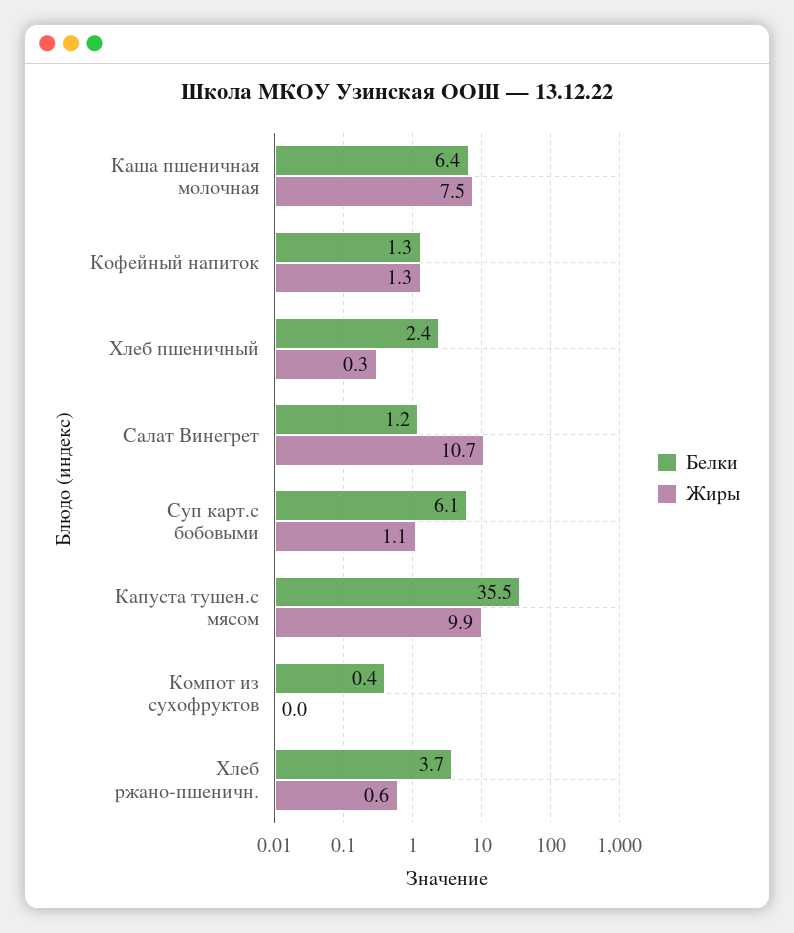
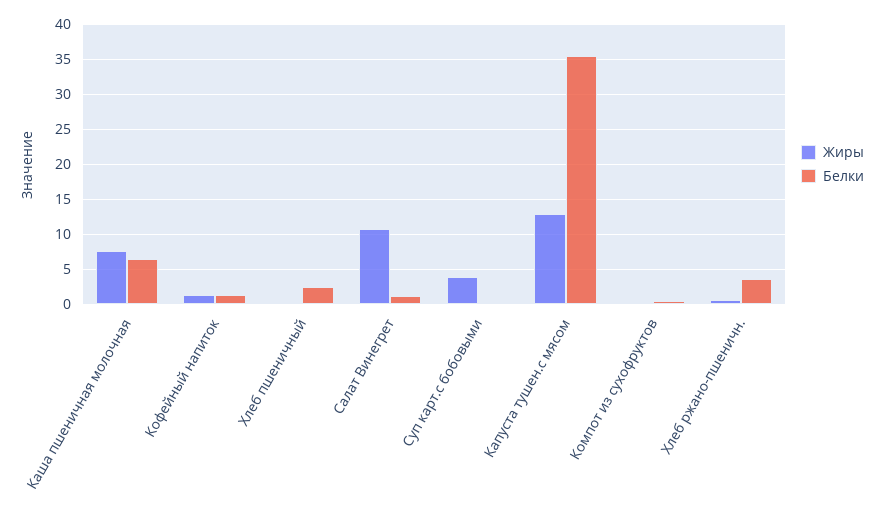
Белки, Суп карт.с бобовыми: 6.1 -> 0
Жиры, Суп карт.с бобовыми: 1.1 -> 4
Жиры, Капуста тушен.с мясом: 9.9 -> 13

